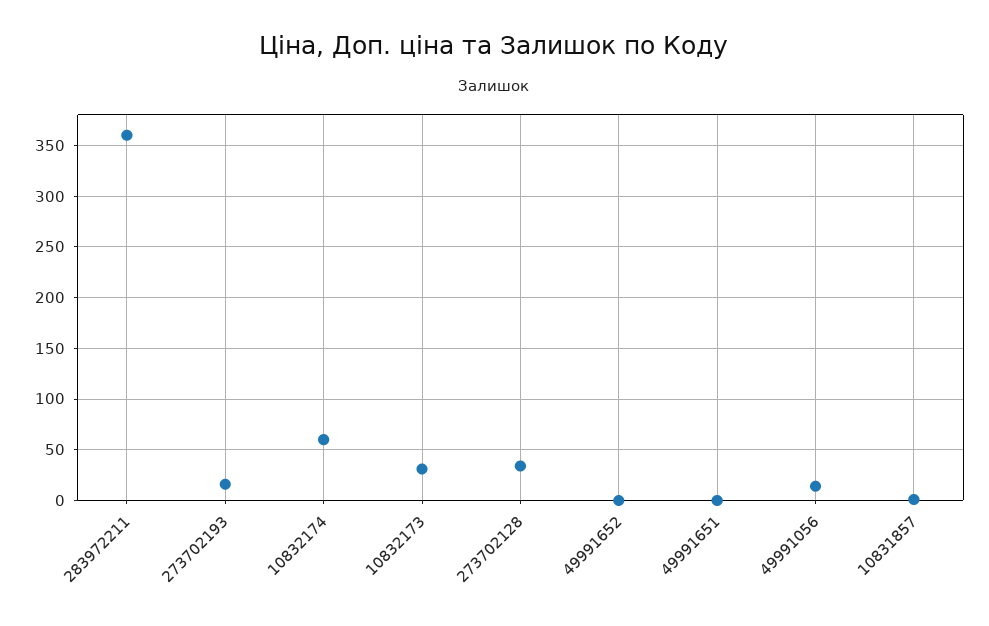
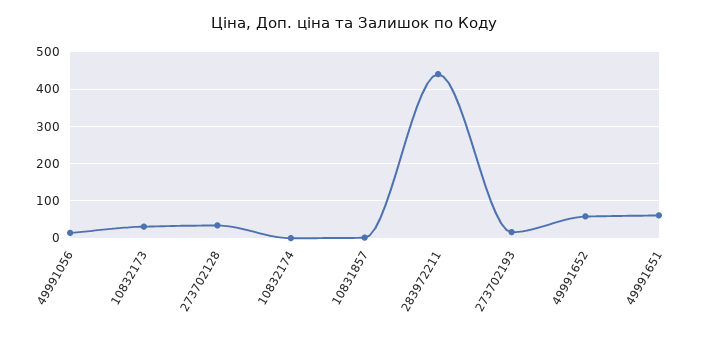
283972211: 360 -> 440
10832174: 60 -> 0
49991652: 0 -> 60
49991651: 0 -> 60

